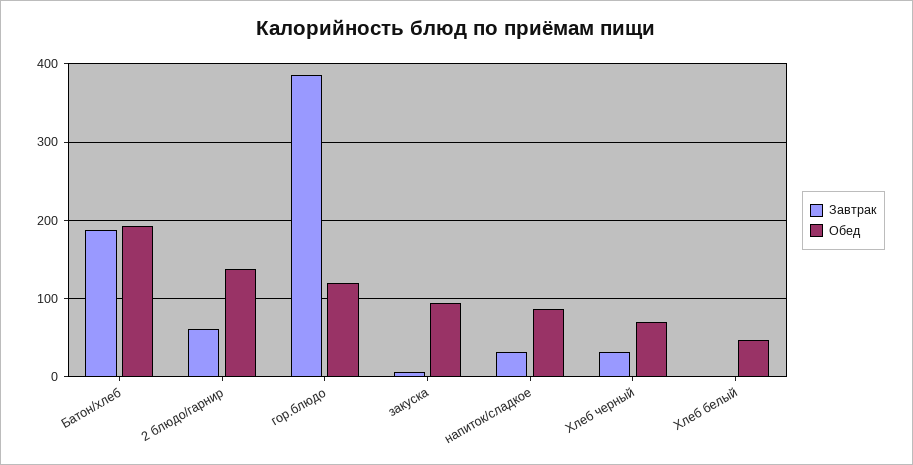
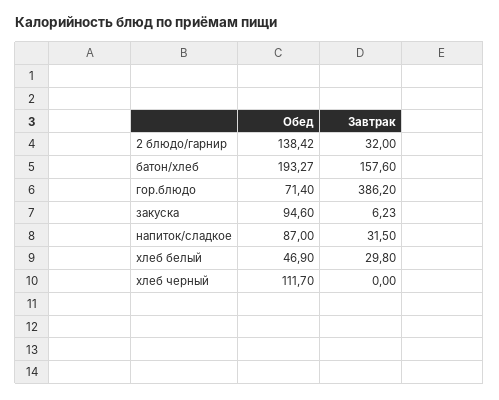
Завтрак, Батон/хлеб: 190 -> 157.6
Завтрак, 2 блюдо/гарнир: 60 -> 32
Обед, гор.блюдо: 120 -> 71.4
Завтрак, Хлеб черный: 30 -> 0
Обед, Хлеб черный: 70 -> 111.7
Завтрак, Хлеб белый: 0 -> 29.8

